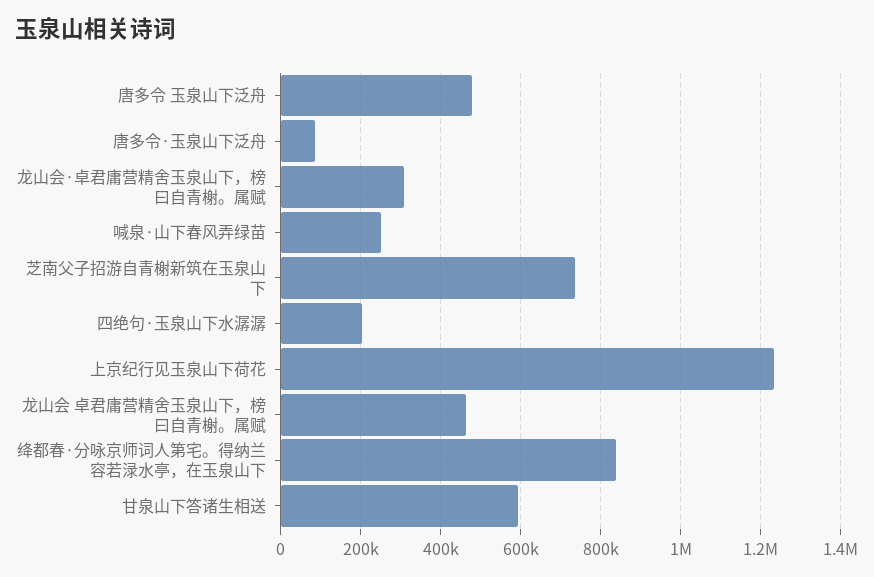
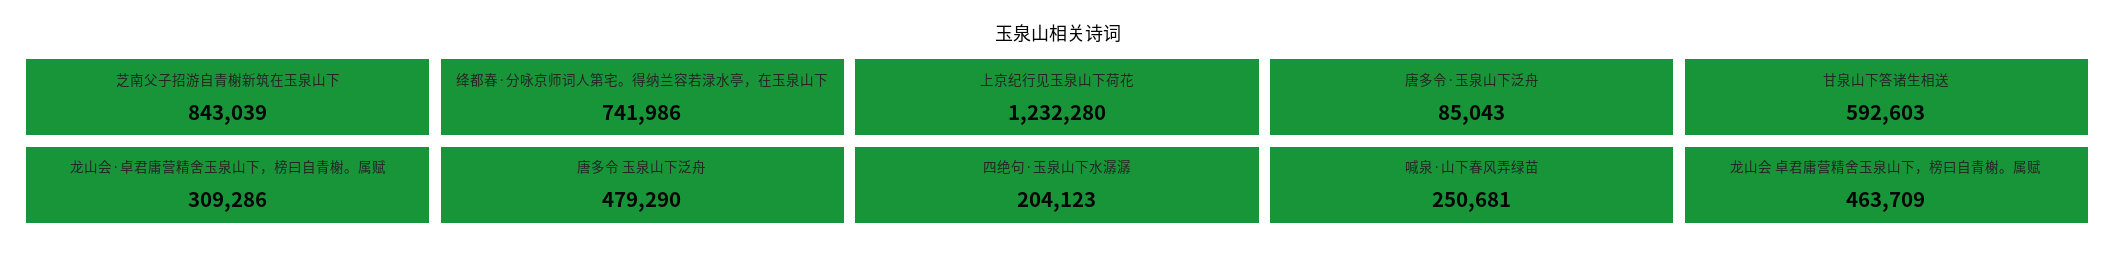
芝南父子招游自青榭新筑在玉泉山下: 740000 -> 843039
绛都春·分咏京师词人第宅。得纳兰容若渌水亭，在玉泉山下: 840000 -> 741986

